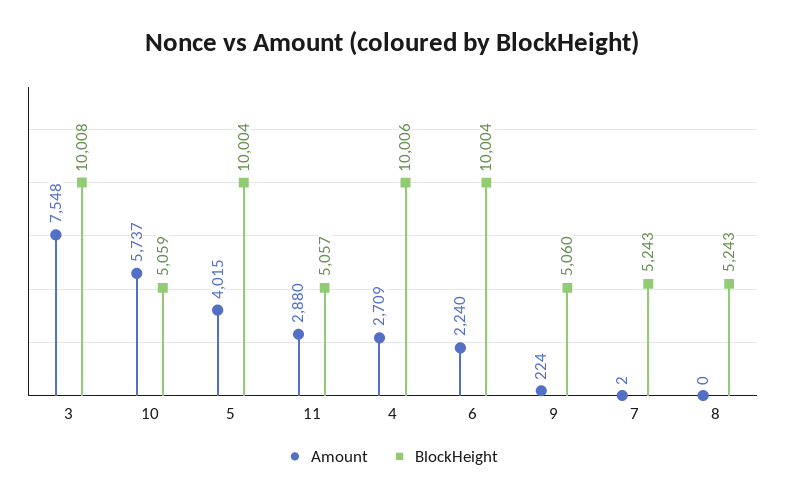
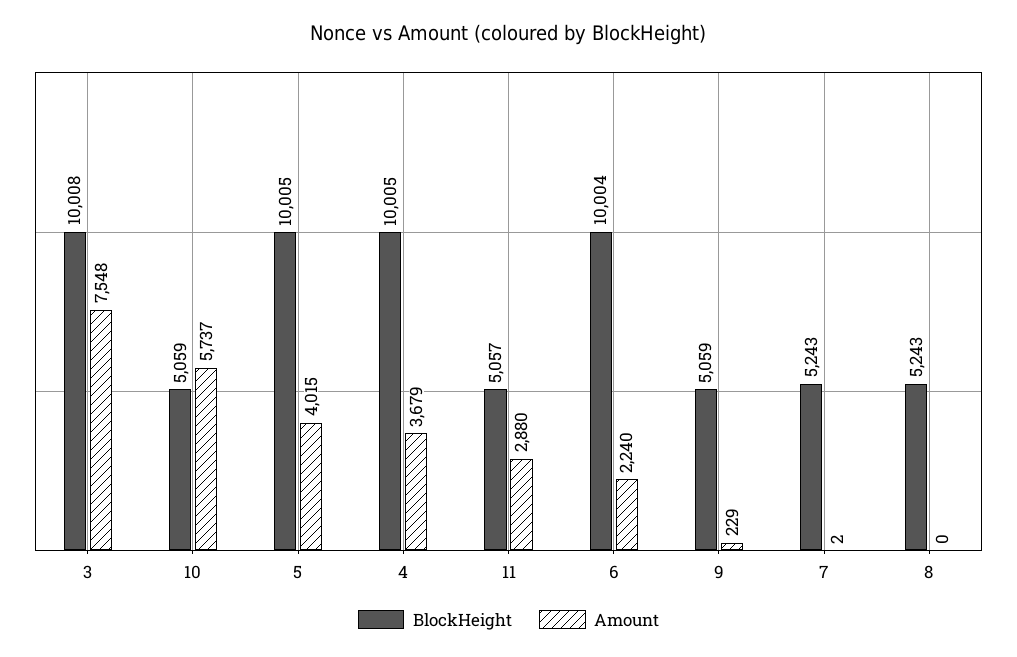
BlockHeight, 5: 10004 -> 10005
Amount, 4: 2709 -> 3679
BlockHeight, 4: 10006 -> 10005
Amount, 9: 224 -> 229
BlockHeight, 9: 5060 -> 5059

